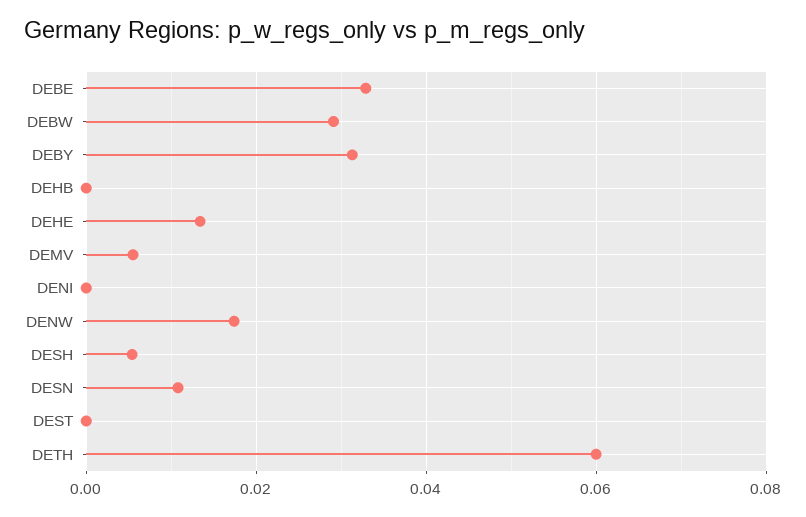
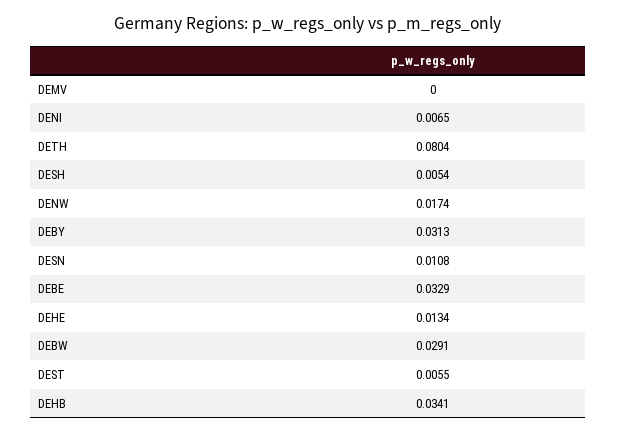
DEHB: 0 -> 0.0341
DEMV: 0.006 -> 0
DENI: 0 -> 0.0065
DEST: 0 -> 0.0055
DETH: 0.06 -> 0.0804

